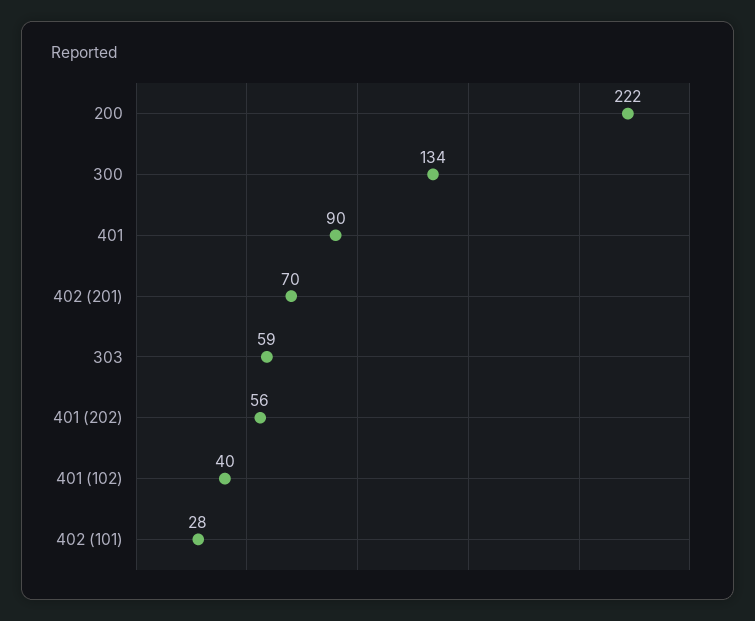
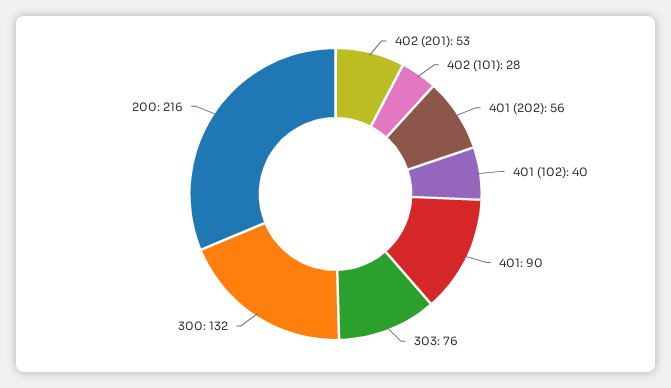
200: 222 -> 216
300: 134 -> 132
402 (201): 70 -> 53
303: 59 -> 76

